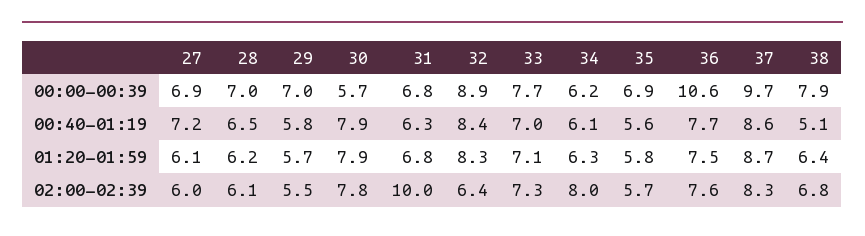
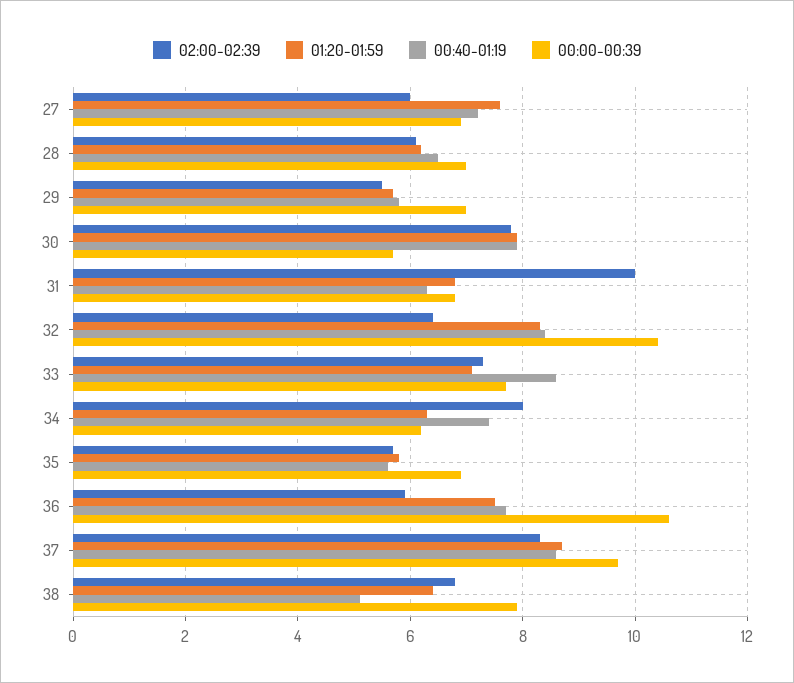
00:00-00:39, 32: 8.9 -> 10.5
00:40-01:19, 33: 7 -> 8.5
00:40-01:19, 34: 6.1 -> 7.5
01:20-01:59, 27: 6.1 -> 7.5
02:00-02:39, 36: 7.6 -> 6

